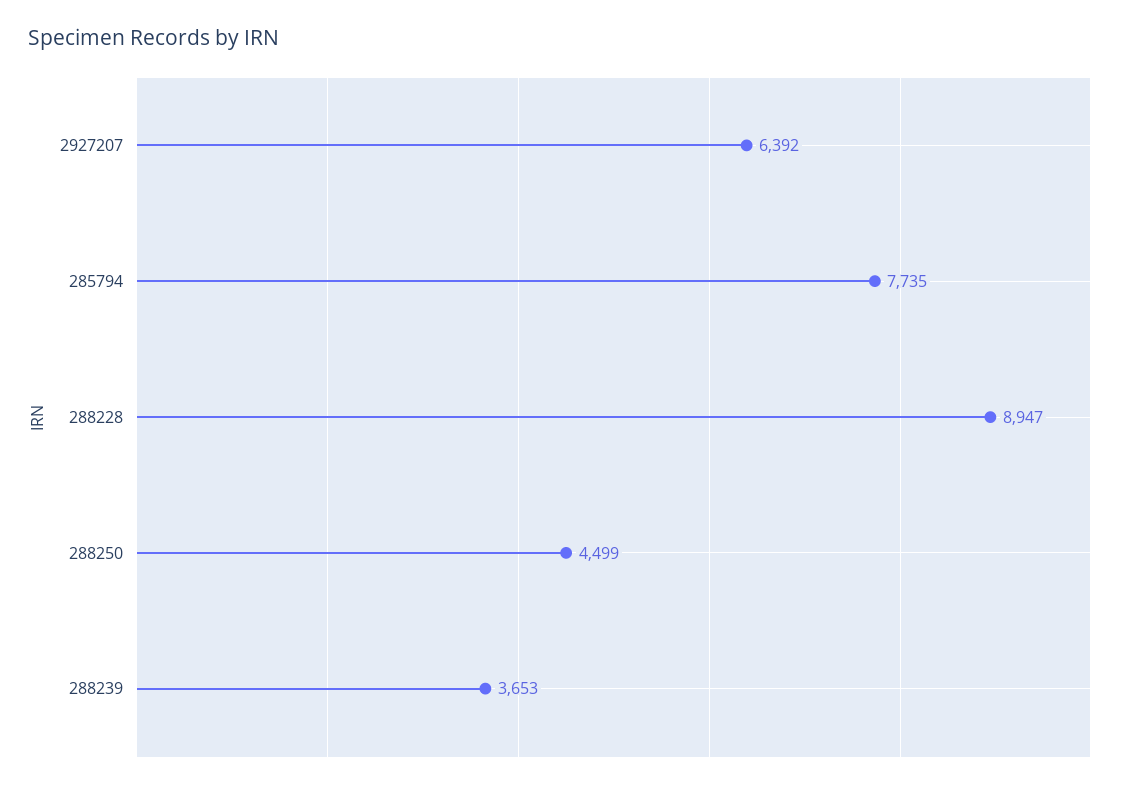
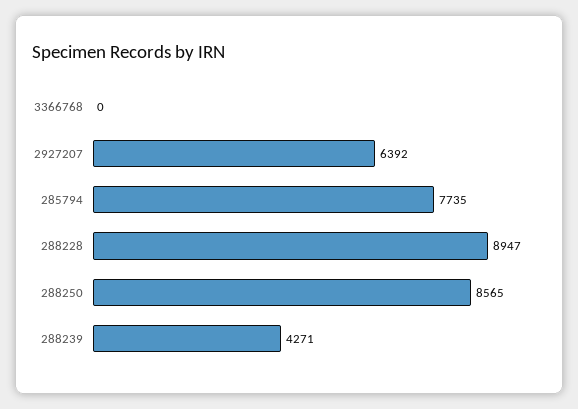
288250: 4499 -> 8565
288239: 3653 -> 4271
3366768: none -> 0

